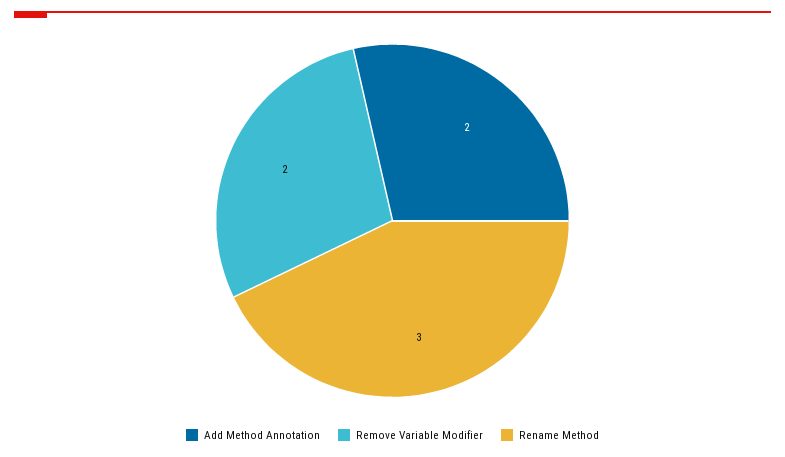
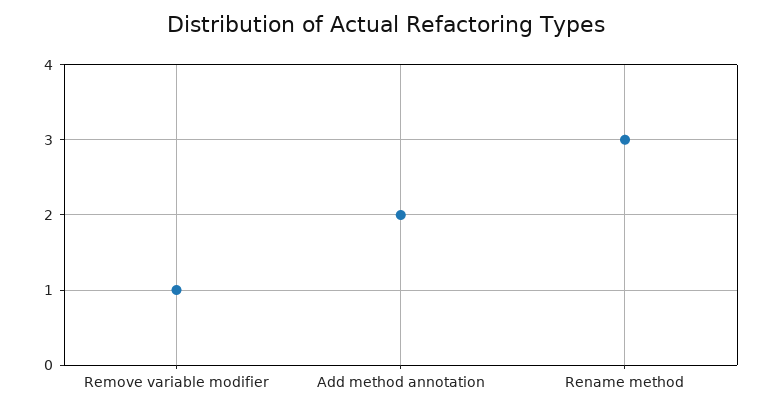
Remove Variable Modifier: 2 -> 1

